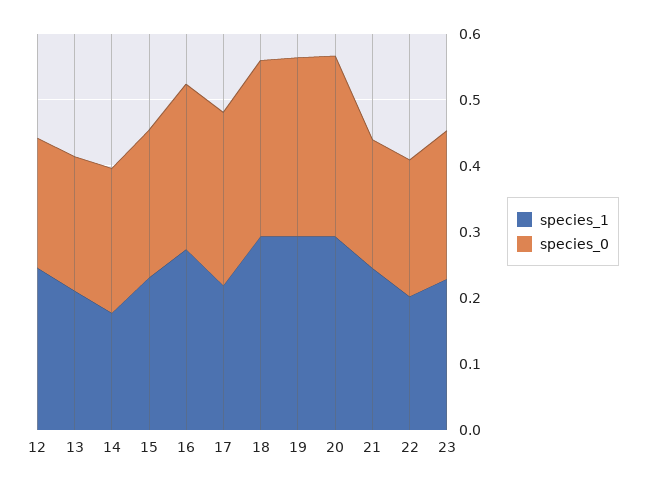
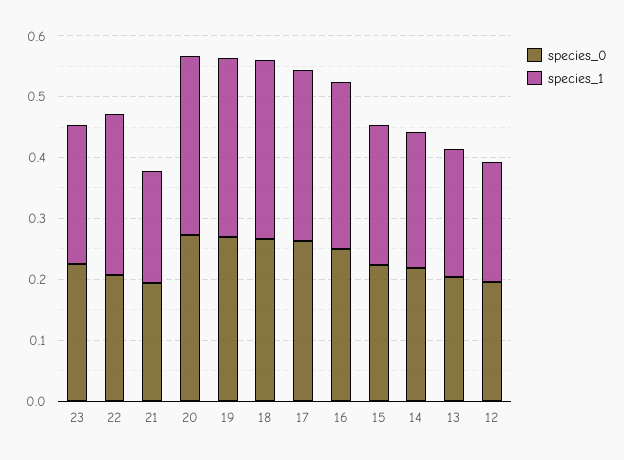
species_1, 12: 0.24 -> 0.2
species_1, 14: 0.18 -> 0.22
species_1, 17: 0.22 -> 0.28
species_1, 21: 0.24 -> 0.18
species_1, 22: 0.2 -> 0.26

